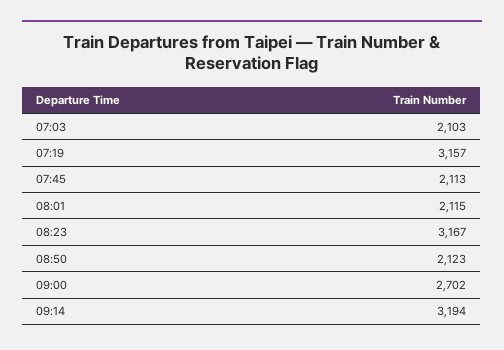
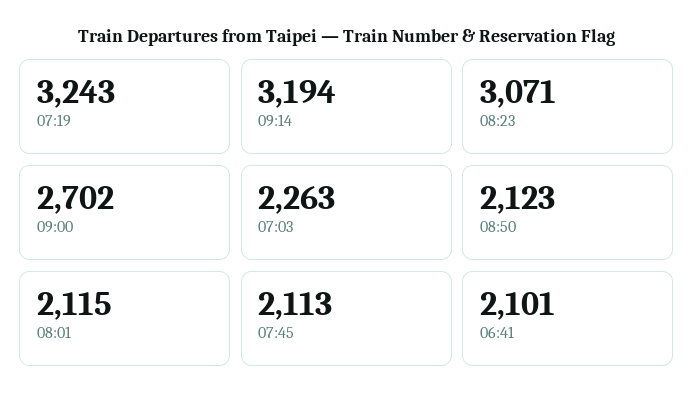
07:03: 2103 -> 2263
07:19: 3157 -> 3243
08:23: 3167 -> 3071
06:41: none -> 2101

